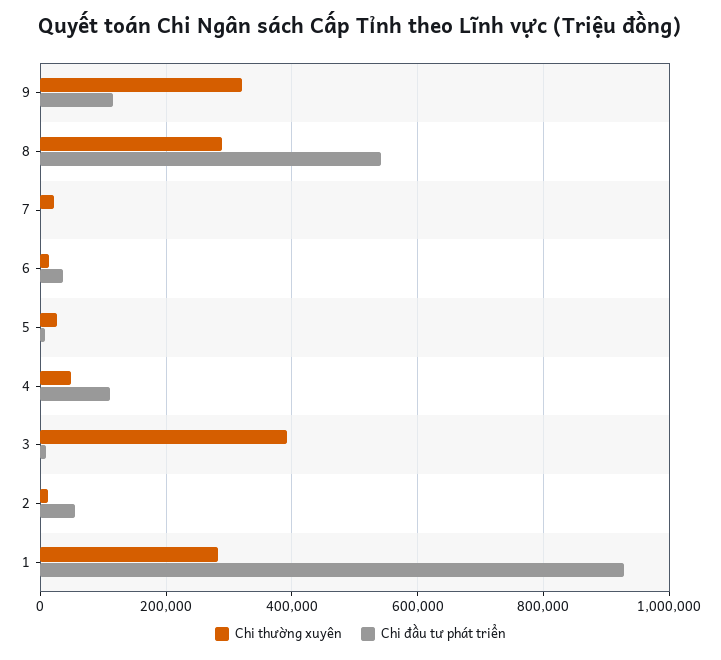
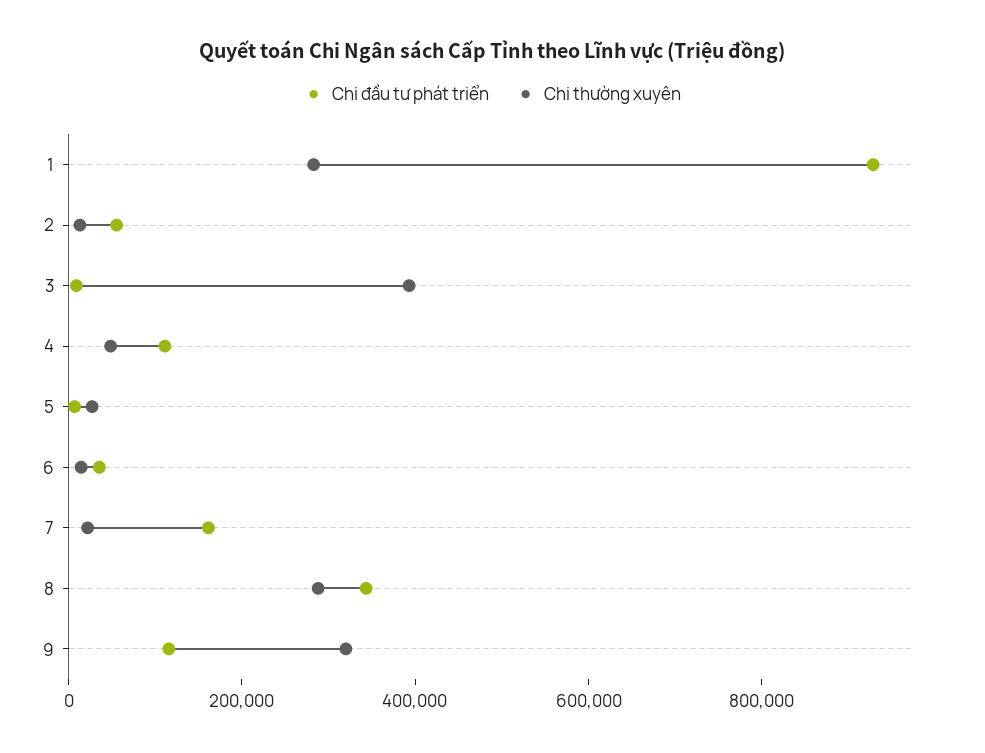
Chi đầu tư phát triển, 8: 540000 -> 350000
Chi đầu tư phát triển, 7: 0 -> 150000

